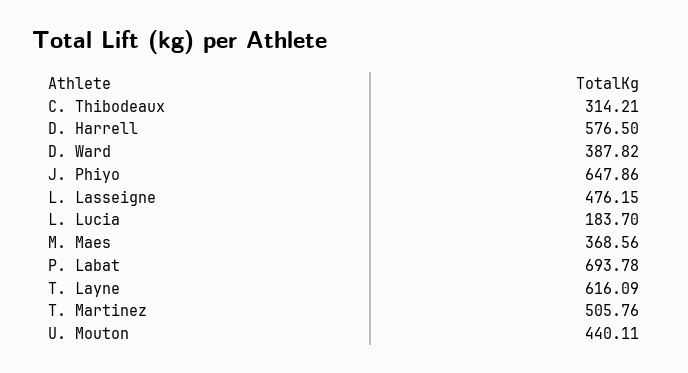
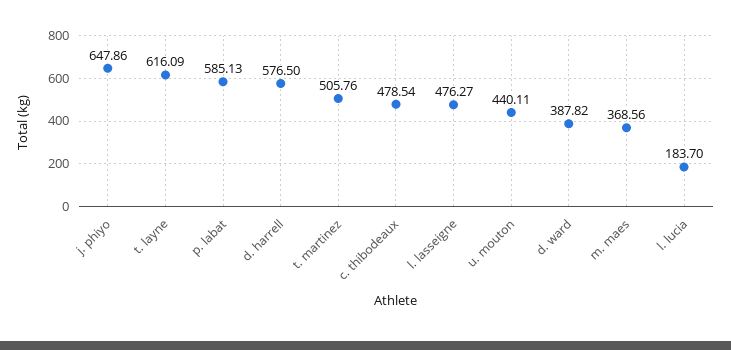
C. Thibodeaux: 314.21 -> 478.54
L. Lasseigne: 476.15 -> 476.27
P. Labat: 693.78 -> 585.13

